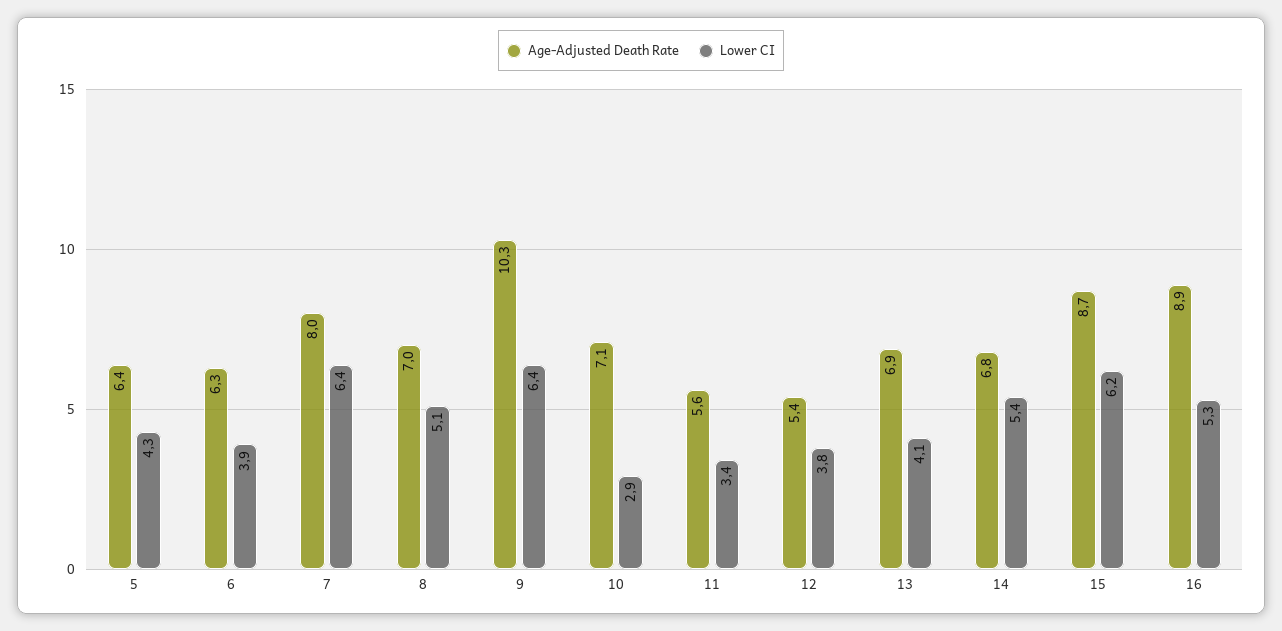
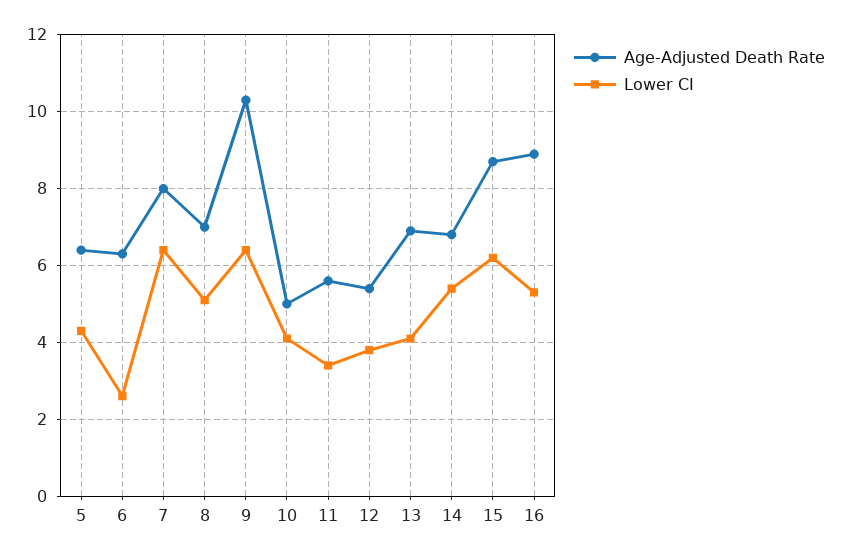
Lower CI, 6: 3.9 -> 2.5
Age-Adjusted Death Rate, 10: 7.1 -> 5
Lower CI, 10: 2.9 -> 4

